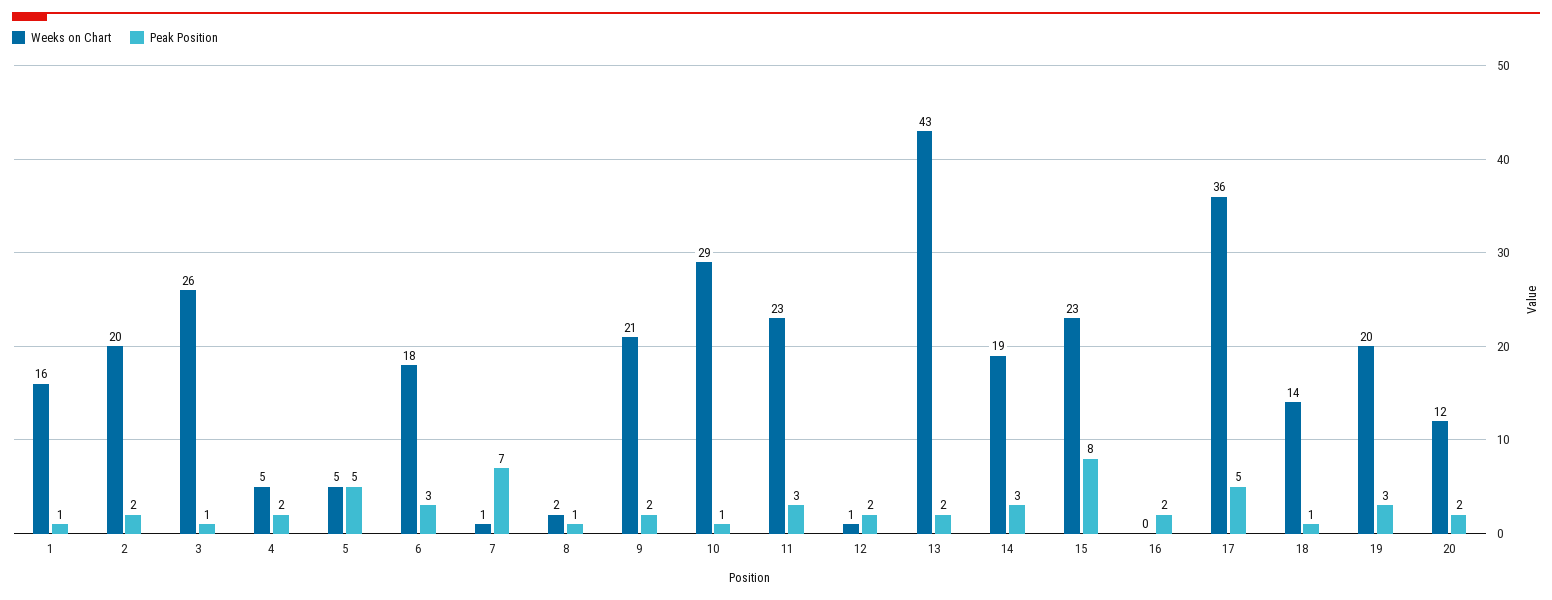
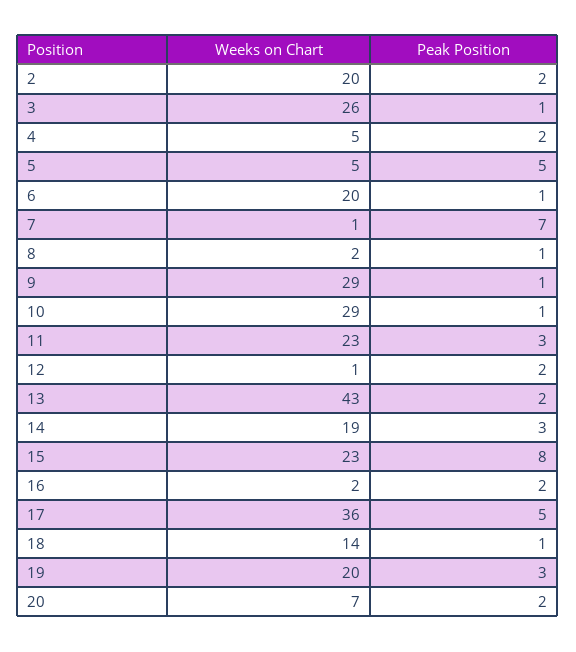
Weeks on Chart, 1: 16 -> none
Peak Position, 1: 1 -> none
Weeks on Chart, 6: 18 -> 20
Peak Position, 6: 3 -> 1
Weeks on Chart, 9: 21 -> 29
Peak Position, 9: 2 -> 1
Weeks on Chart, 16: 0 -> 2
Weeks on Chart, 20: 12 -> 7

